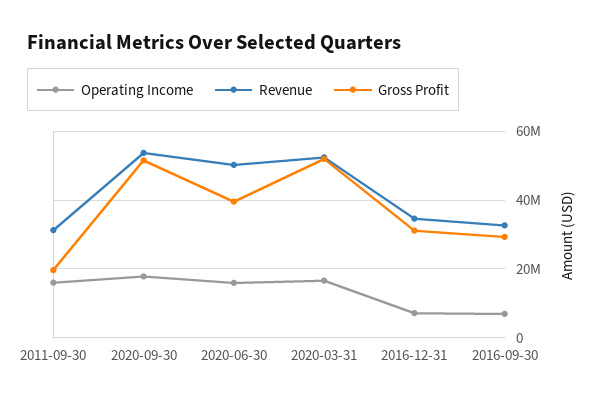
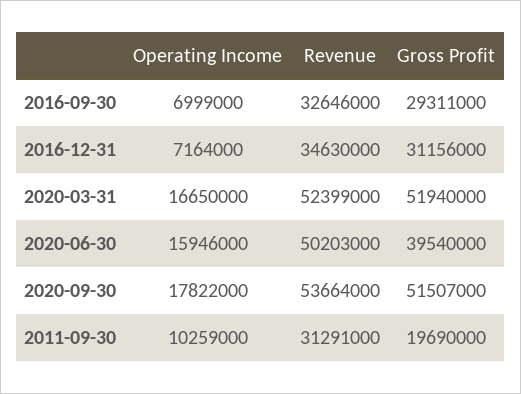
Operating Income, 2011-09-30: 16000000 -> 10259000

